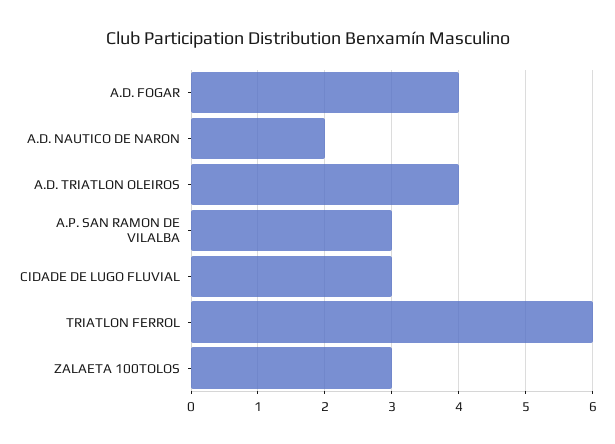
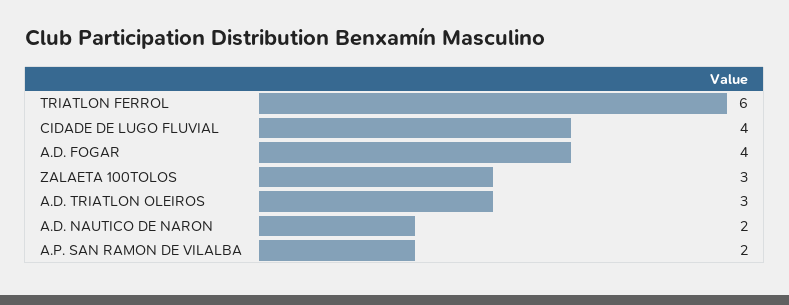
A.D. TRIATLON OLEIROS: 4 -> 3
A.P. SAN RAMON DE VILALBA: 3 -> 2
CIDADE DE LUGO FLUVIAL: 3 -> 4

